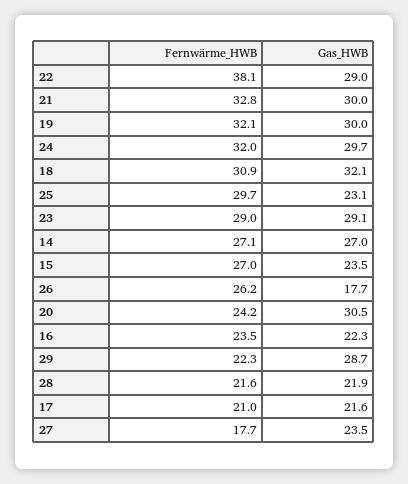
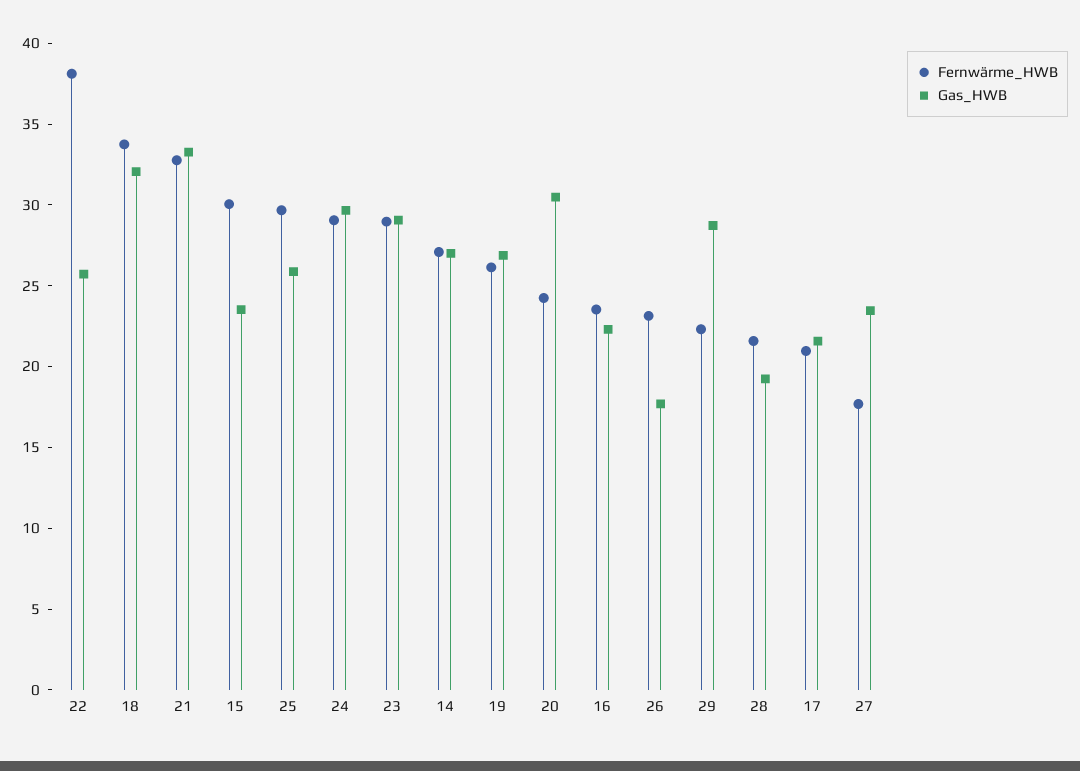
Gas_HWB, 22: 29 -> 26
Gas_HWB, 21: 30 -> 33
Fernwärme_HWB, 19: 32.1 -> 26
Gas_HWB, 19: 30 -> 27
Fernwärme_HWB, 24: 32 -> 29
Fernwärme_HWB, 18: 30.9 -> 34
Gas_HWB, 25: 23.1 -> 26
Fernwärme_HWB, 15: 27 -> 30
Fernwärme_HWB, 26: 26.2 -> 23
Gas_HWB, 28: 21.9 -> 19

